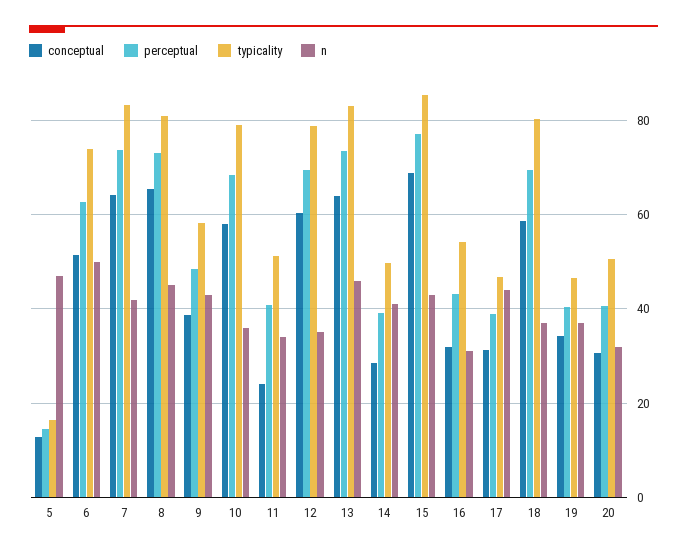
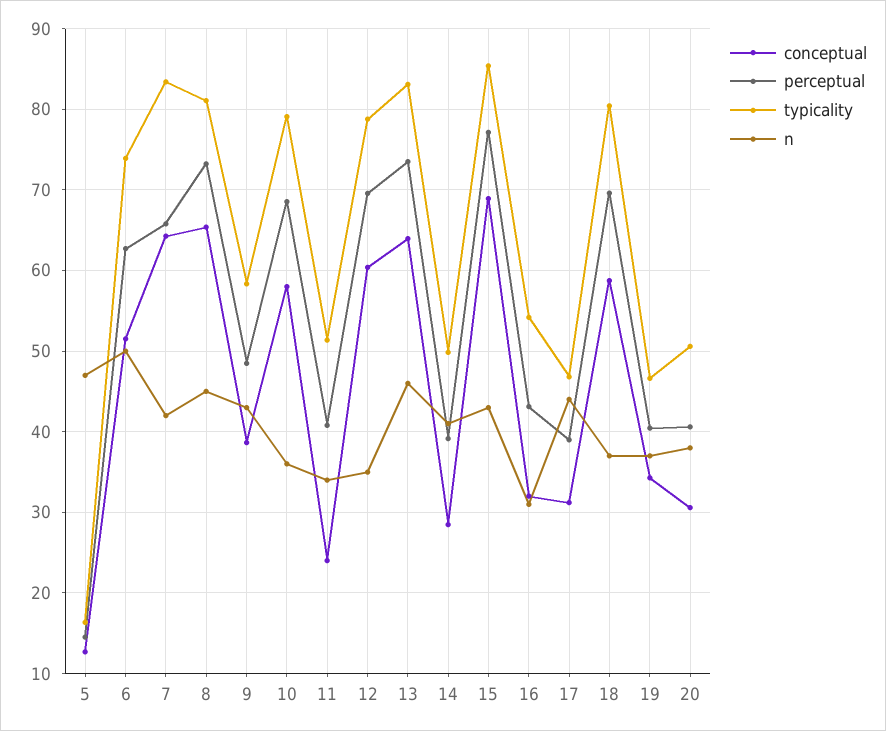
perceptual, 7: 74 -> 66
n, 20: 32 -> 38

